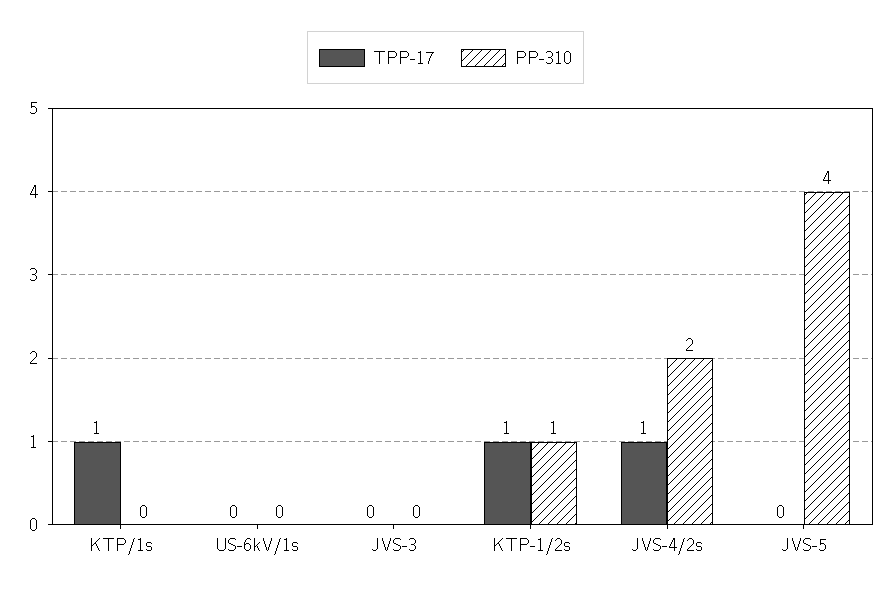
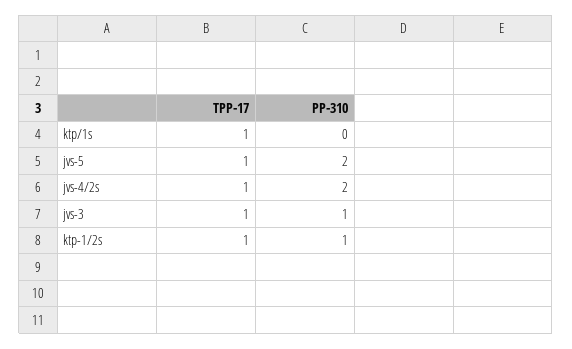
TPP-17, US-6kV/1s: 0 -> none
PP-310, US-6kV/1s: 0 -> none
TPP-17, JVS-3: 0 -> 1
PP-310, JVS-3: 0 -> 1
TPP-17, JVS-5: 0 -> 1
PP-310, JVS-5: 4 -> 2

